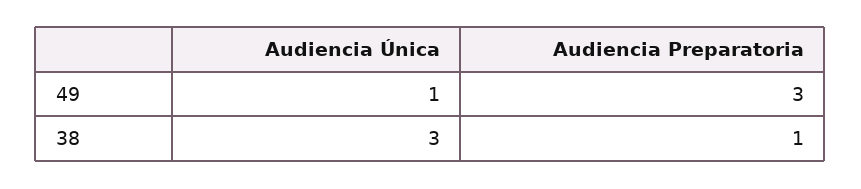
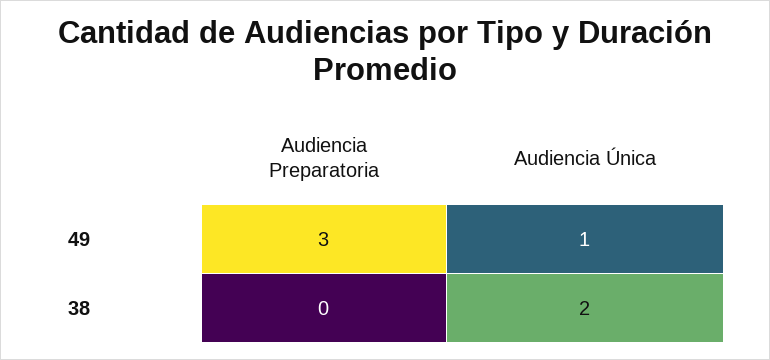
Audiencia Única, 38: 3 -> 2
Audiencia Preparatoria, 38: 1 -> 0

